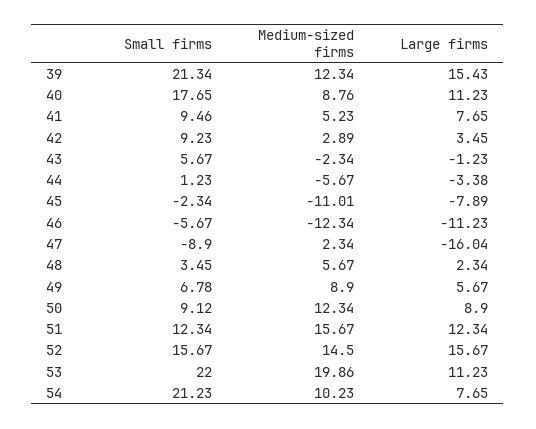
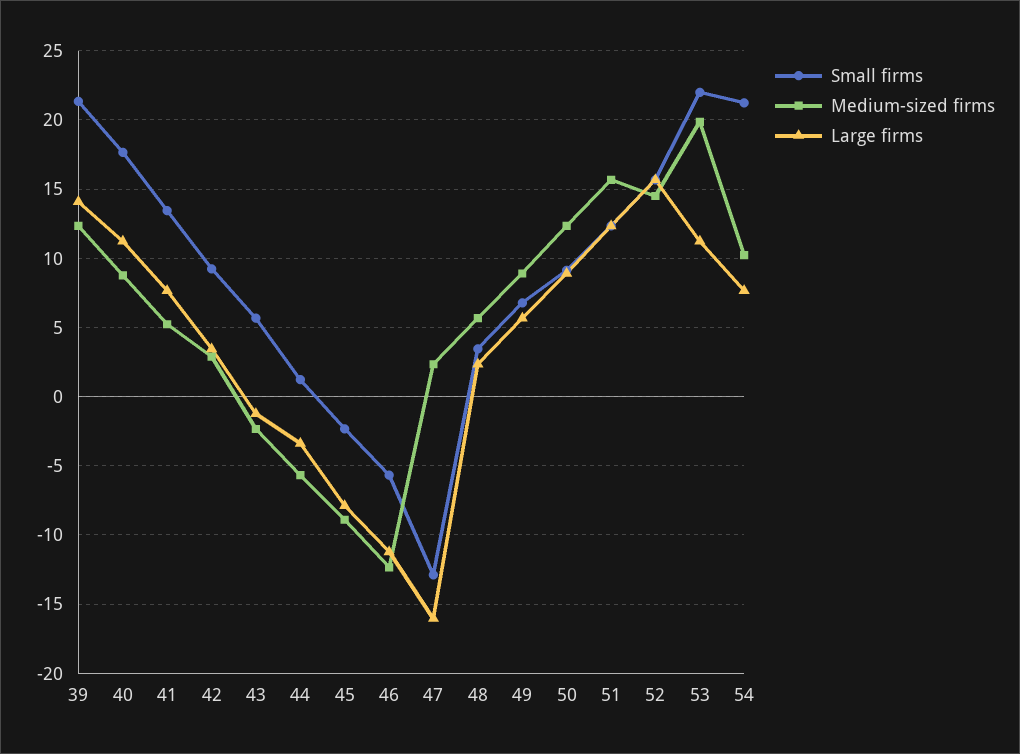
Large firms, 39: 15.43 -> 14
Small firms, 41: 9.46 -> 13.5
Medium-sized firms, 45: -11.01 -> -9
Small firms, 47: -8.9 -> -13

